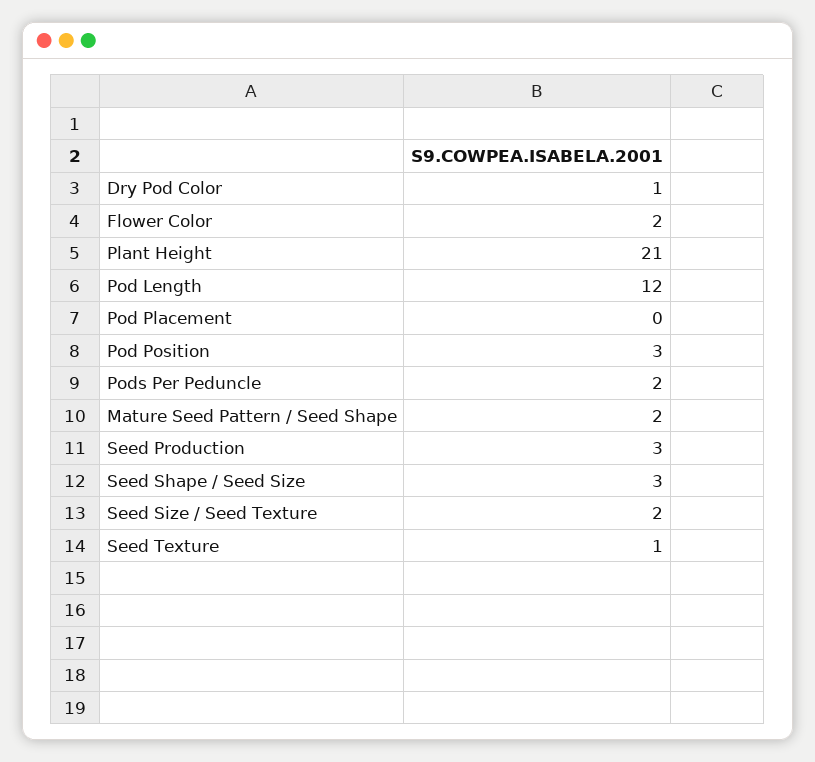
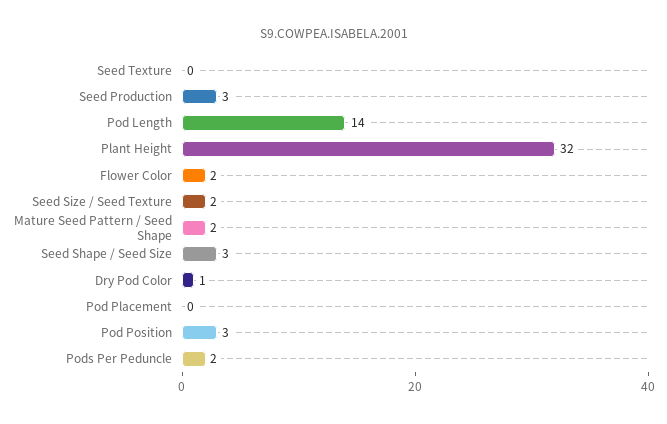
Plant Height: 21 -> 32
Pod Length: 12 -> 14
Seed Texture: 1 -> 0

